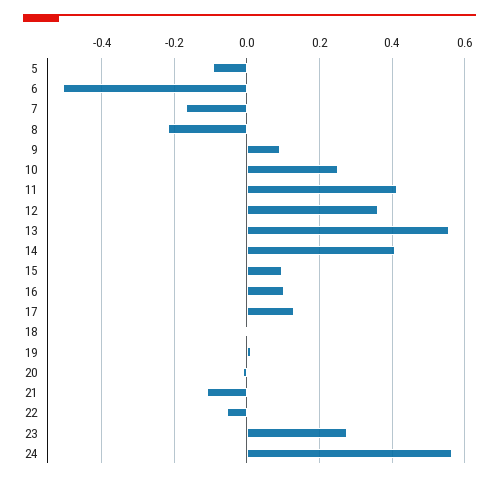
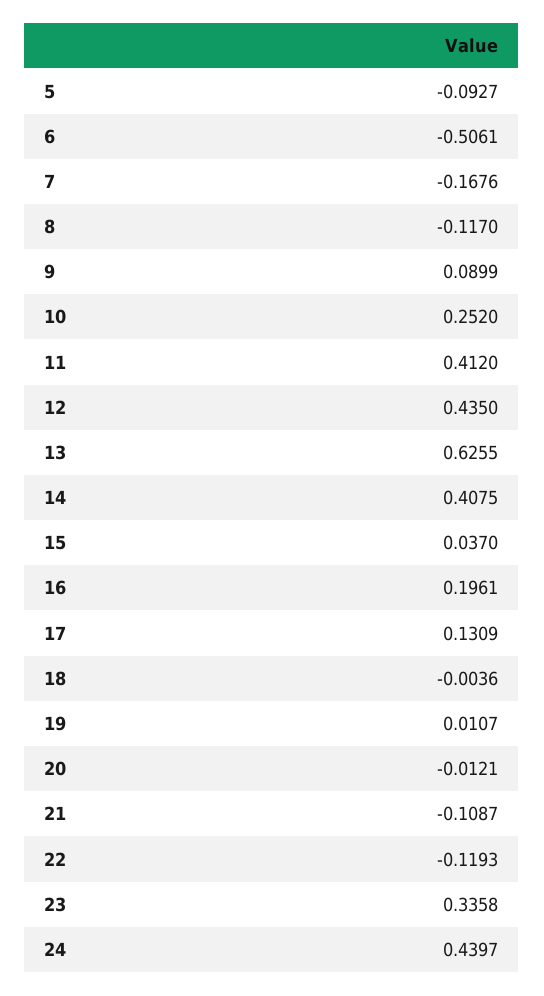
8: -0.22 -> -0.117
12: 0.36 -> 0.435
13: 0.56 -> 0.6255
15: 0.1 -> 0.037
16: 0.1 -> 0.1961
22: -0.06 -> -0.1193
23: 0.28 -> 0.3358
24: 0.56 -> 0.4397

